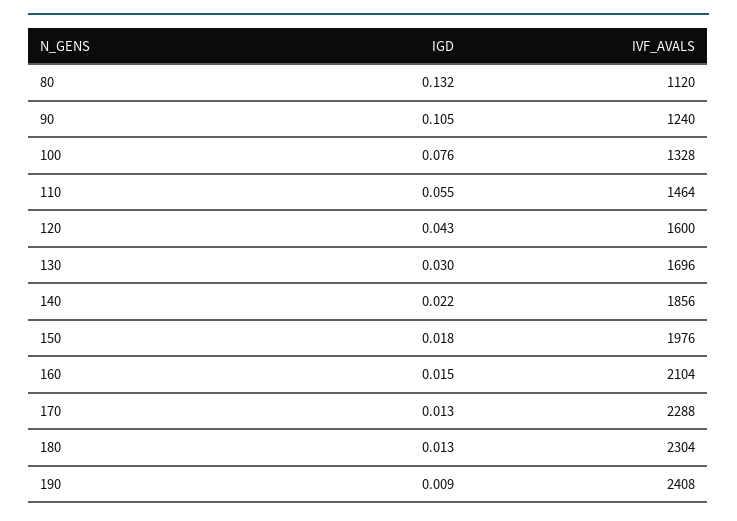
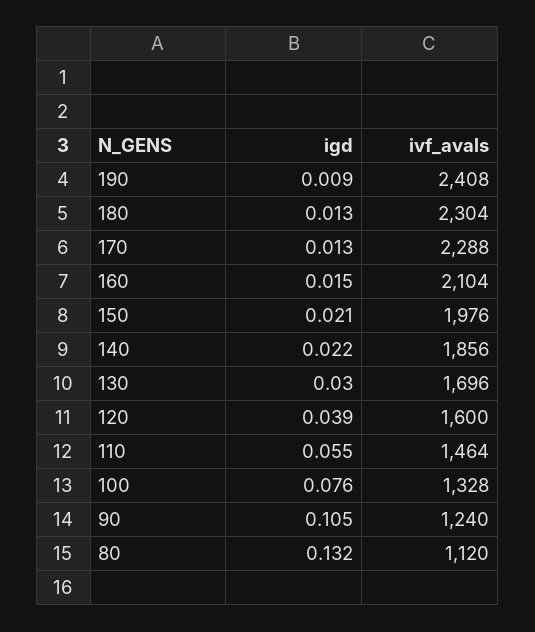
IGD, 120: 0.043 -> 0.039
IGD, 150: 0.018 -> 0.021

